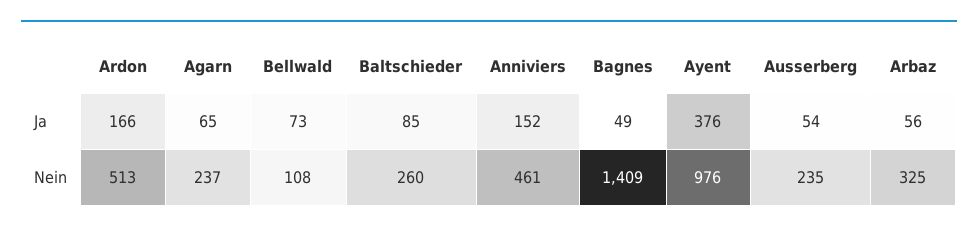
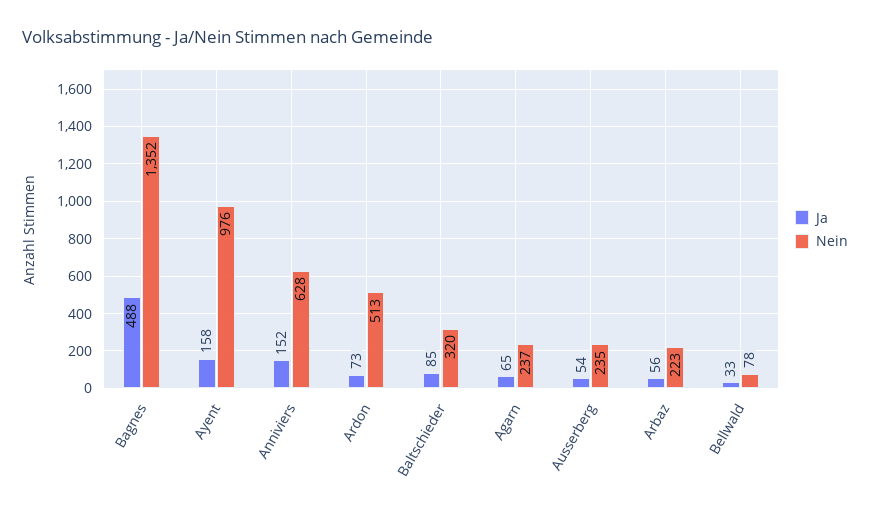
Ja, Ardon: 166 -> 73
Ja, Bellwald: 73 -> 33
Ja, Bagnes: 49 -> 488
Ja, Ayent: 376 -> 158
Nein, Bellwald: 108 -> 78
Nein, Baltschieder: 260 -> 320
Nein, Anniviers: 461 -> 628
Nein, Bagnes: 1409 -> 1352
Nein, Arbaz: 325 -> 223

